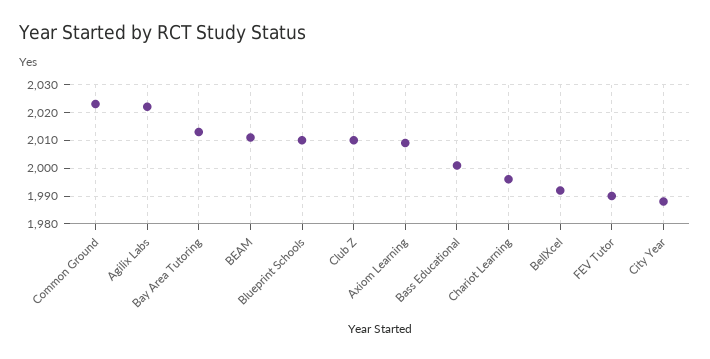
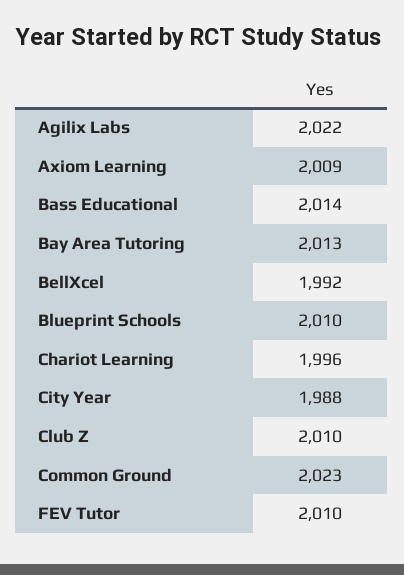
BEAM: 2010 -> none
Bass Educational: 2000 -> 2014
FEV Tutor: 1990 -> 2010

